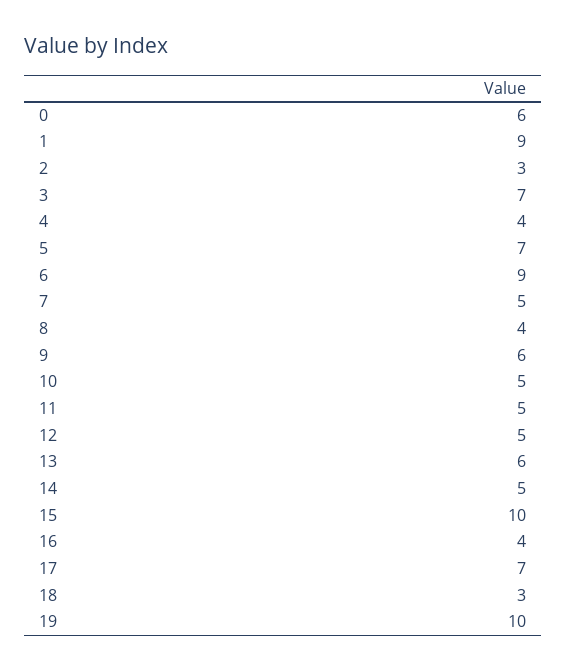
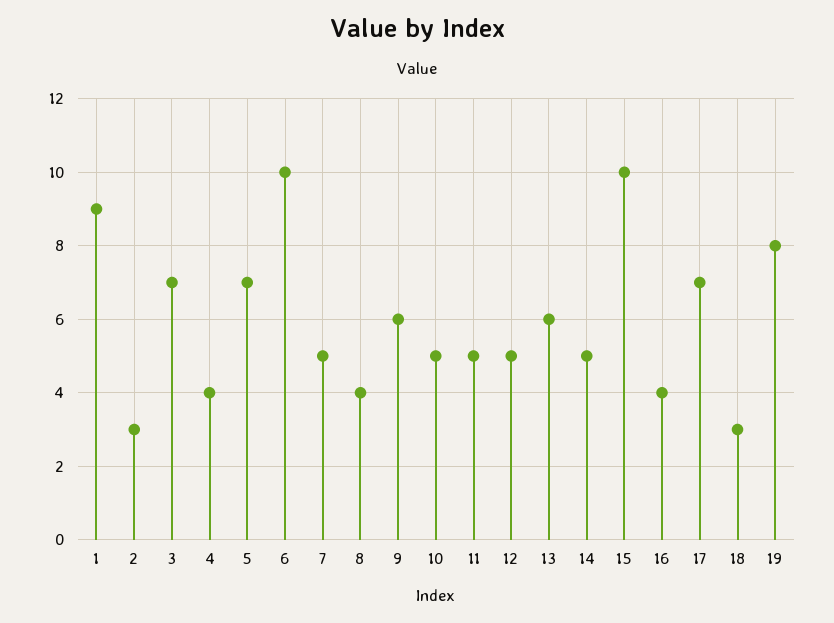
0: 6 -> none
6: 9 -> 10
19: 10 -> 8

